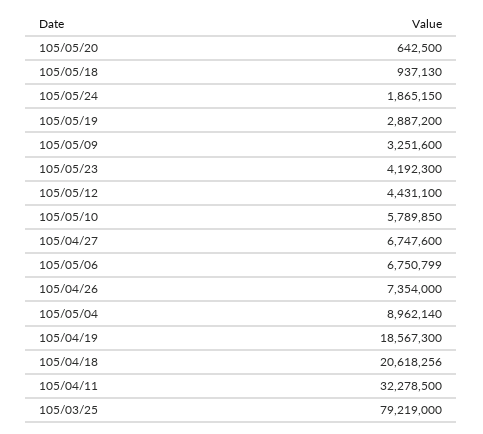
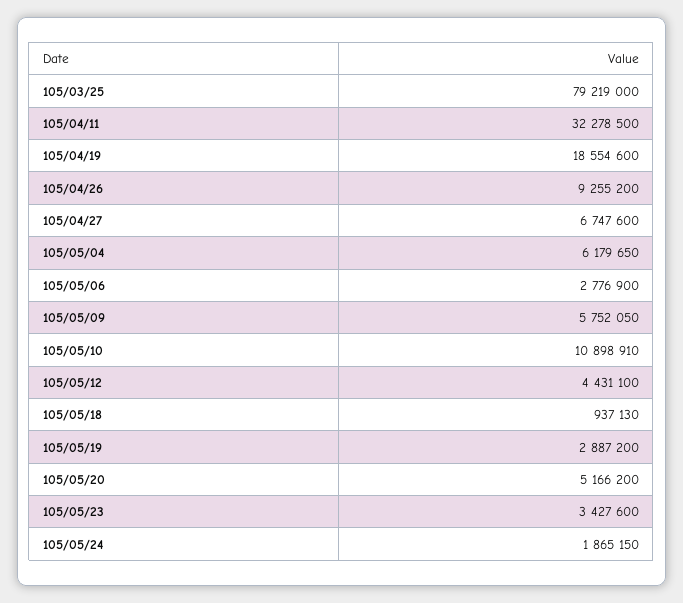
105/05/20: 642500 -> 5166200
105/05/09: 3251600 -> 5752050
105/05/23: 4192300 -> 3427600
105/05/10: 5789850 -> 10898910
105/05/06: 6750799 -> 2776900
105/04/26: 7354000 -> 9255200
105/05/04: 8962140 -> 6179650
105/04/19: 18567300 -> 18554600
105/04/18: 20618256 -> none

